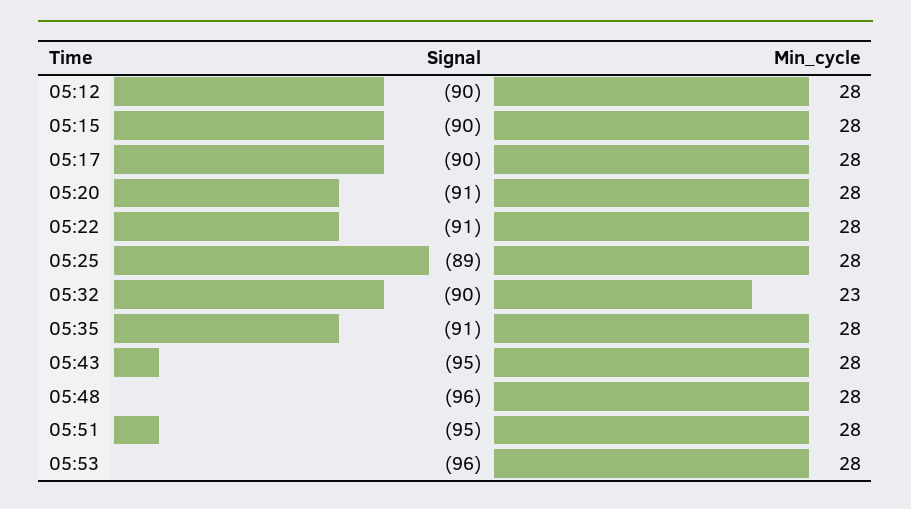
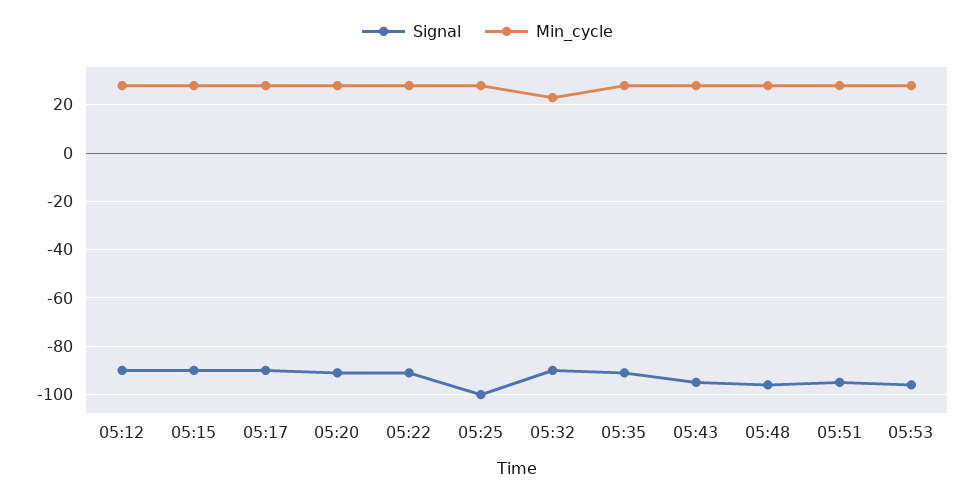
Signal, 05:25: -89 -> -100

